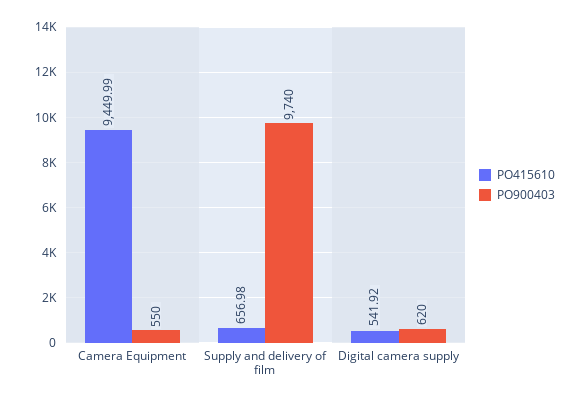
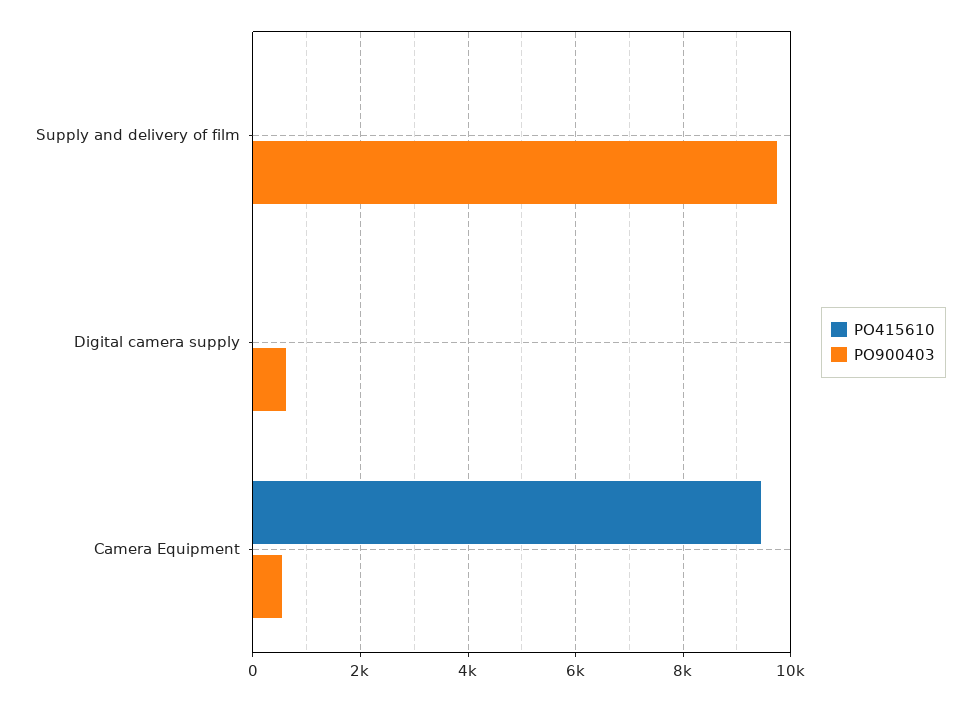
PO415610, Supply and delivery of film: 656.98 -> 0
PO415610, Digital camera supply: 541.92 -> 0

